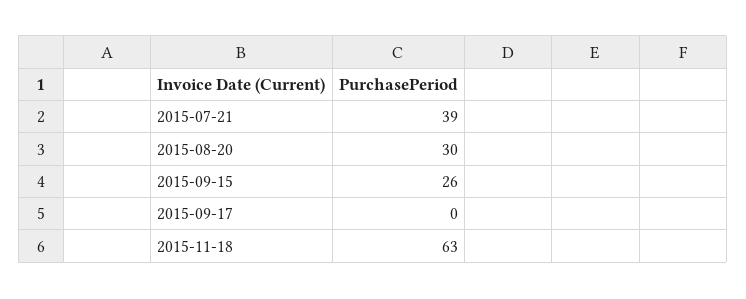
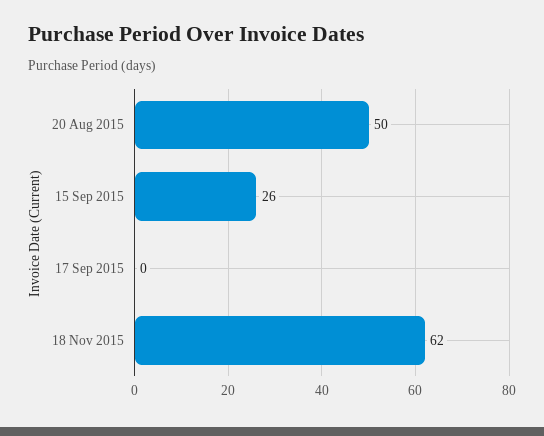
2015-07-21: 39 -> none
2015-08-20: 30 -> 50
2015-11-18: 63 -> 62

